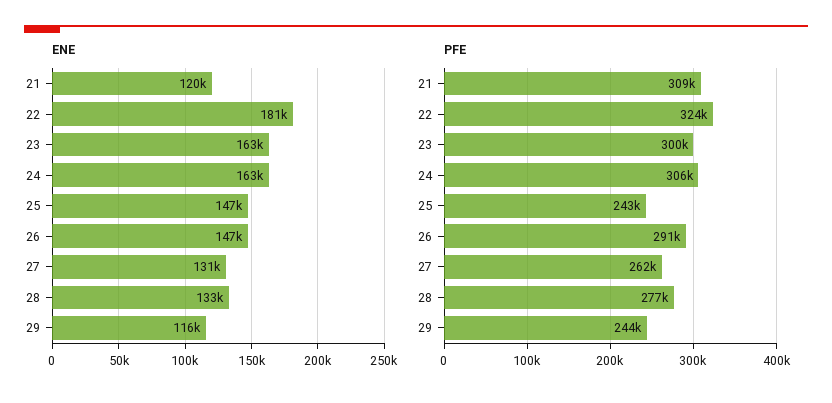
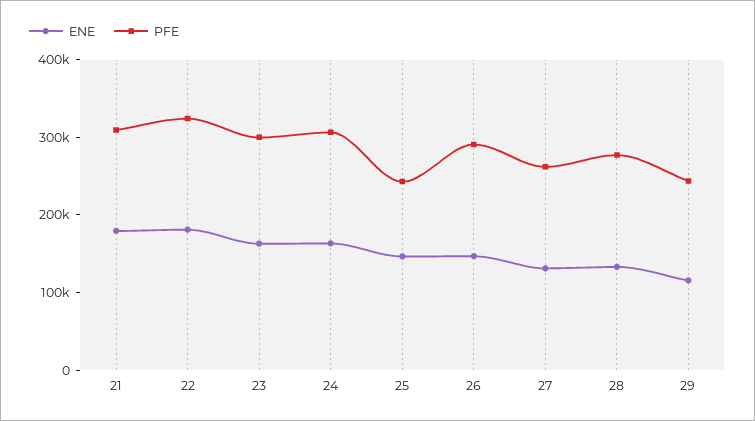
ENE, 21: 120000 -> 180000

